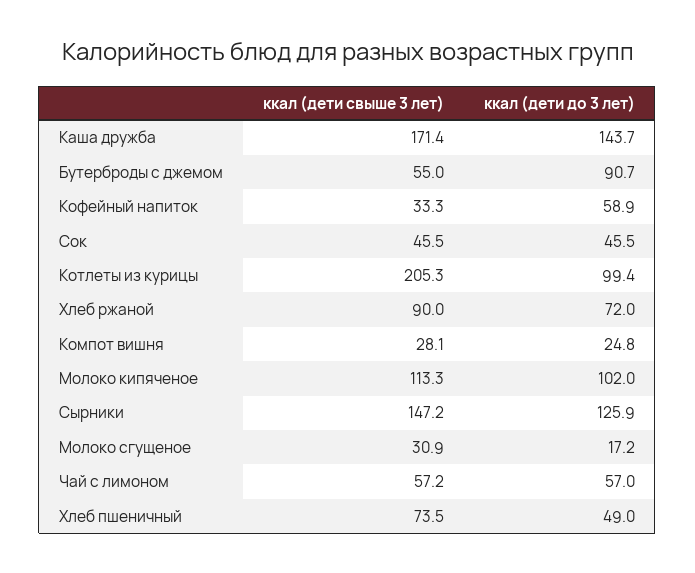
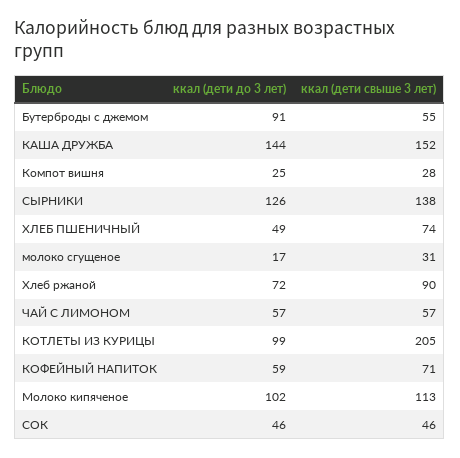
ккал (дети свыше 3 лет), Каша дружба: 171.4 -> 152
ккал (дети свыше 3 лет), Кофейный напиток: 33.3 -> 71
ккал (дети свыше 3 лет), Сырники: 147.2 -> 138

